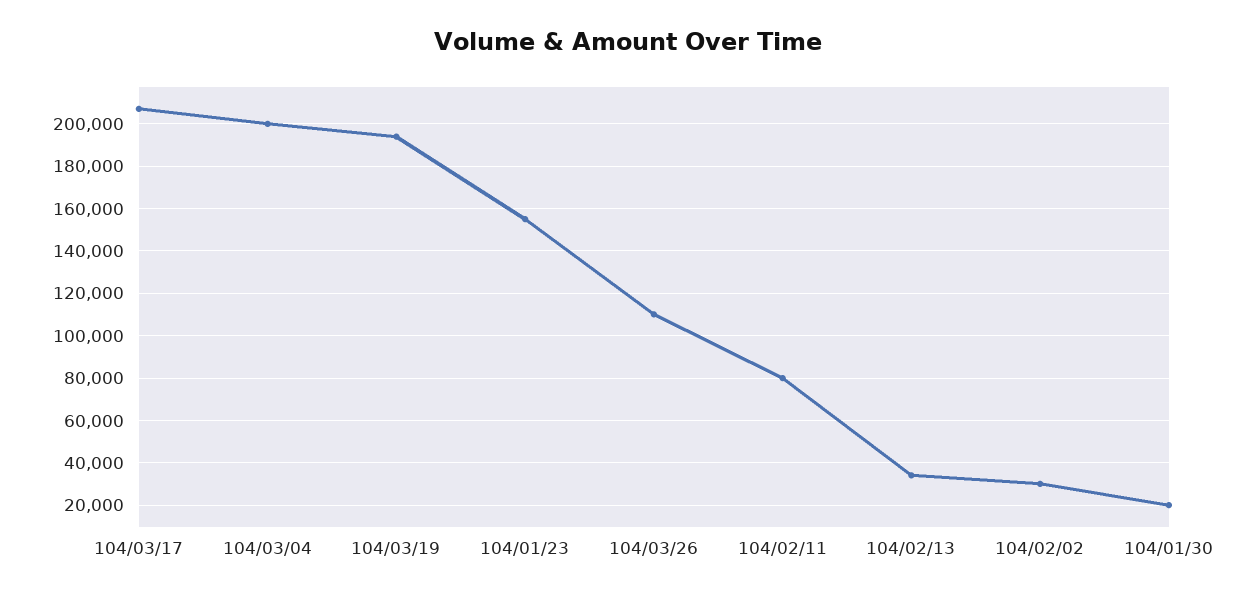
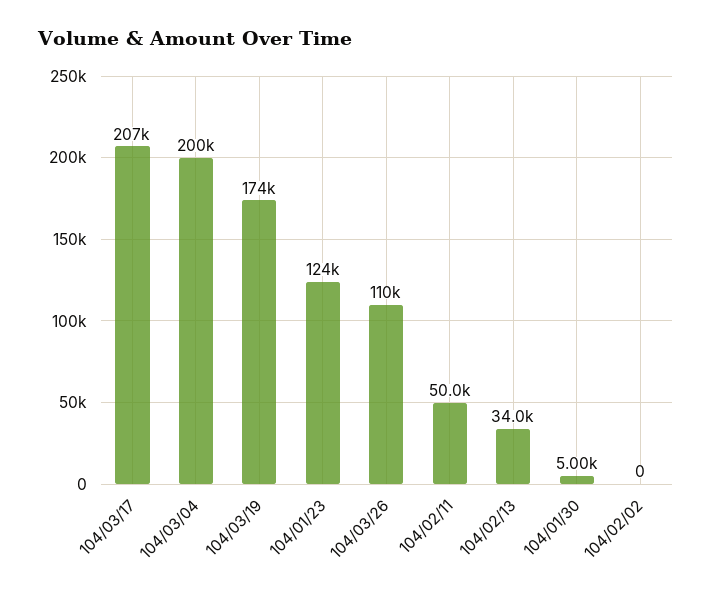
104/03/19: 195000 -> 174000
104/01/23: 155000 -> 124000
104/02/11: 80000 -> 50000
104/02/02: 30000 -> 0
104/01/30: 20000 -> 5000

